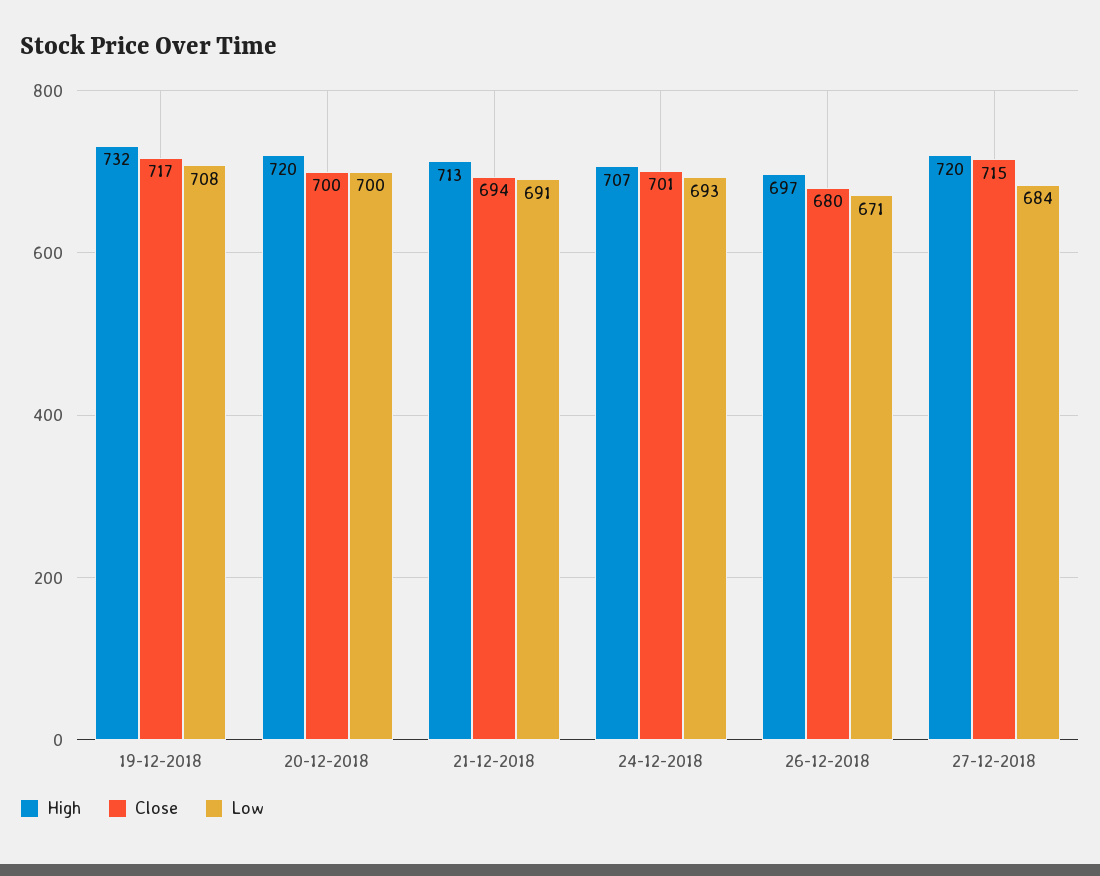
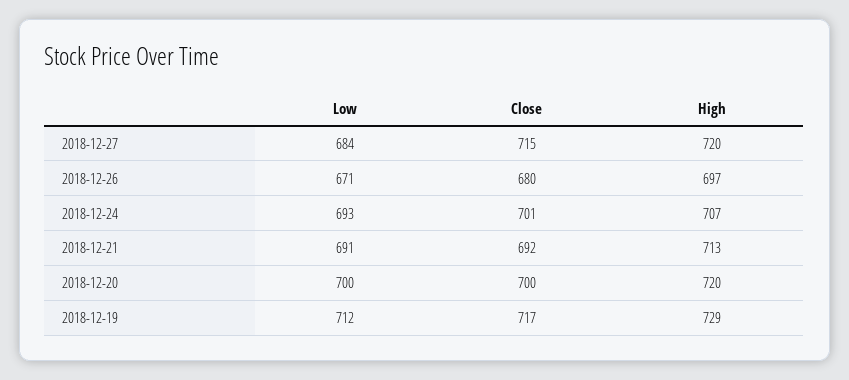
High, 19-12-2018: 732 -> 729
Low, 19-12-2018: 708 -> 712
Close, 21-12-2018: 694 -> 692

